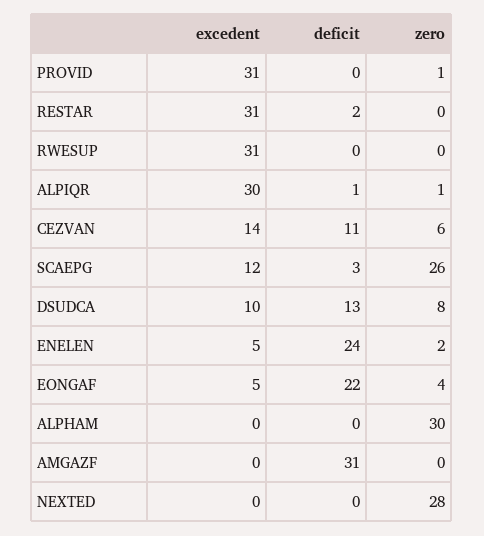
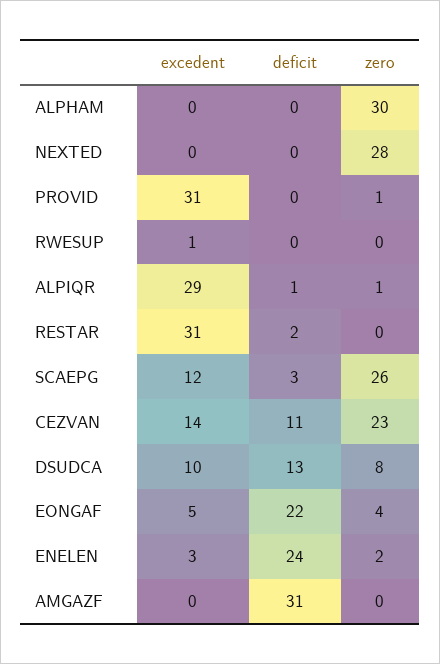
excedent, RWESUP: 31 -> 1
excedent, ALPIQR: 30 -> 29
zero, CEZVAN: 6 -> 23
excedent, ENELEN: 5 -> 3

